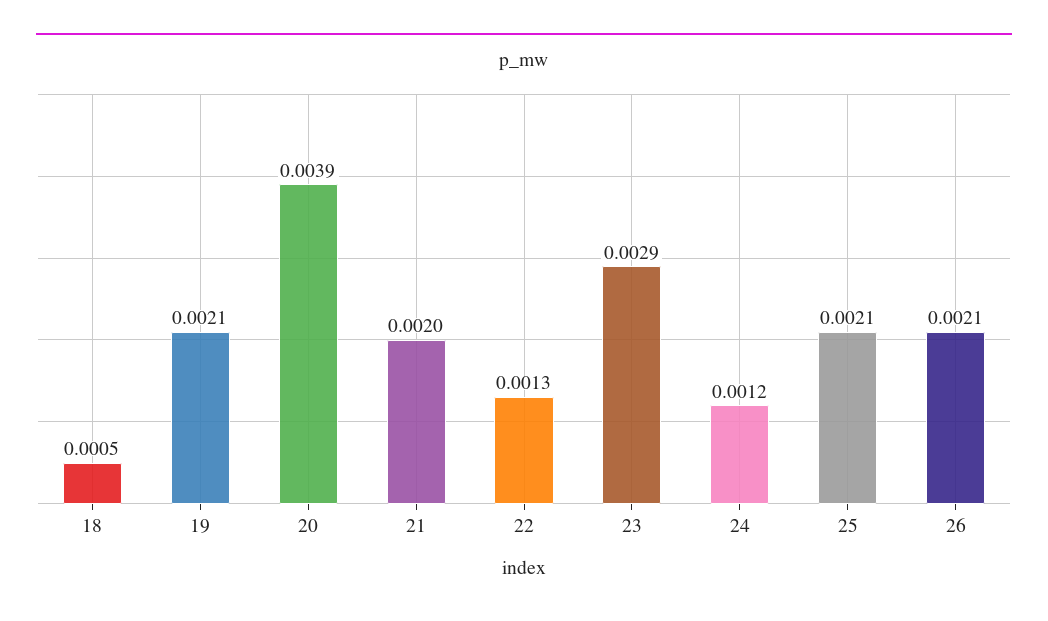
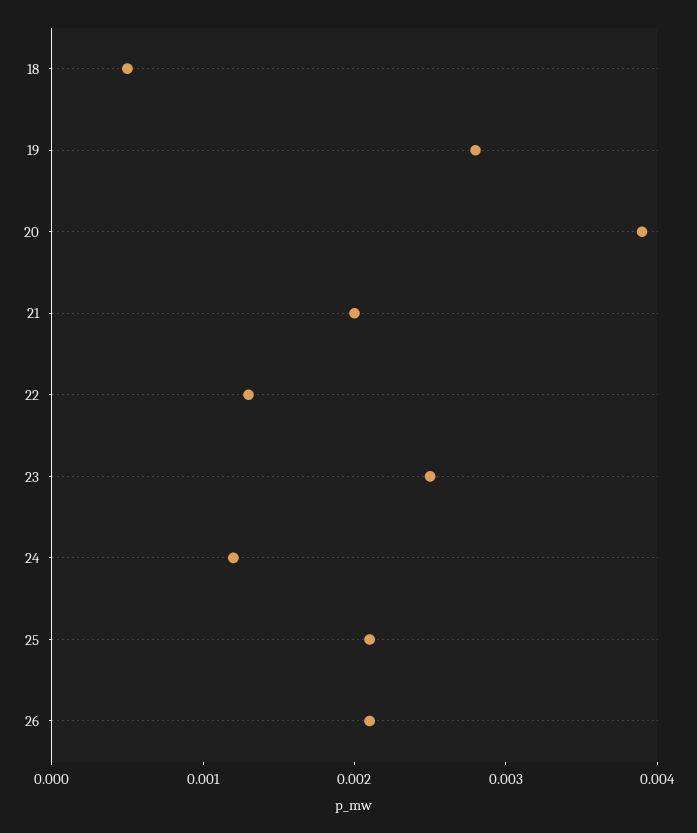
19: 0.0021 -> 0.0028
23: 0.0029 -> 0.0025

